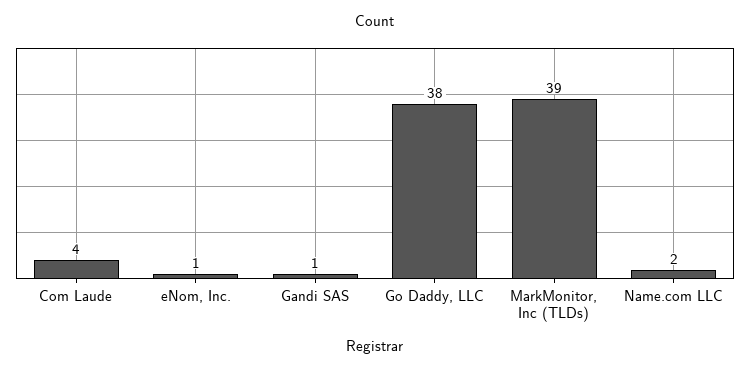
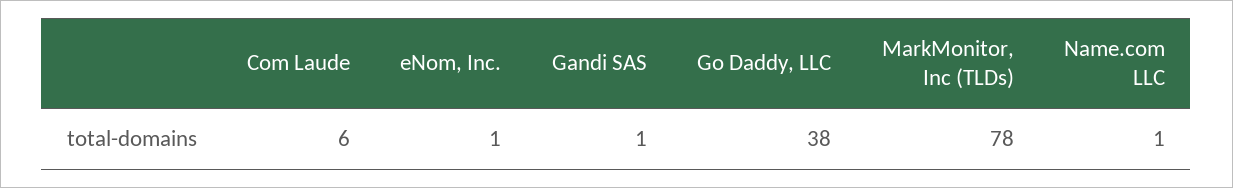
Com Laude: 4 -> 6
MarkMonitor, Inc (TLDs): 39 -> 78
Name.com LLC: 2 -> 1

